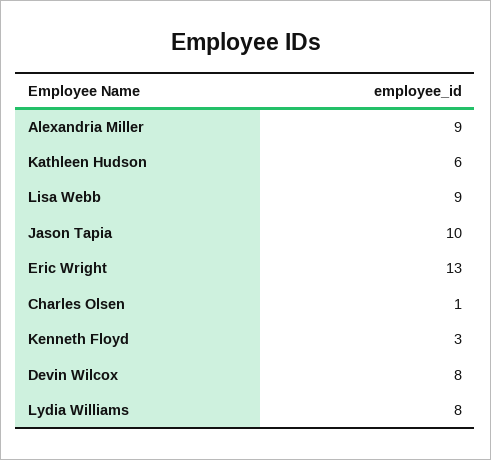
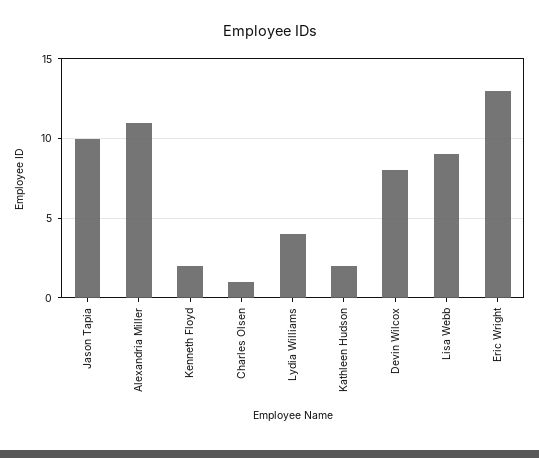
Alexandria Miller: 9 -> 11
Kathleen Hudson: 6 -> 2
Kenneth Floyd: 3 -> 2
Lydia Williams: 8 -> 4

